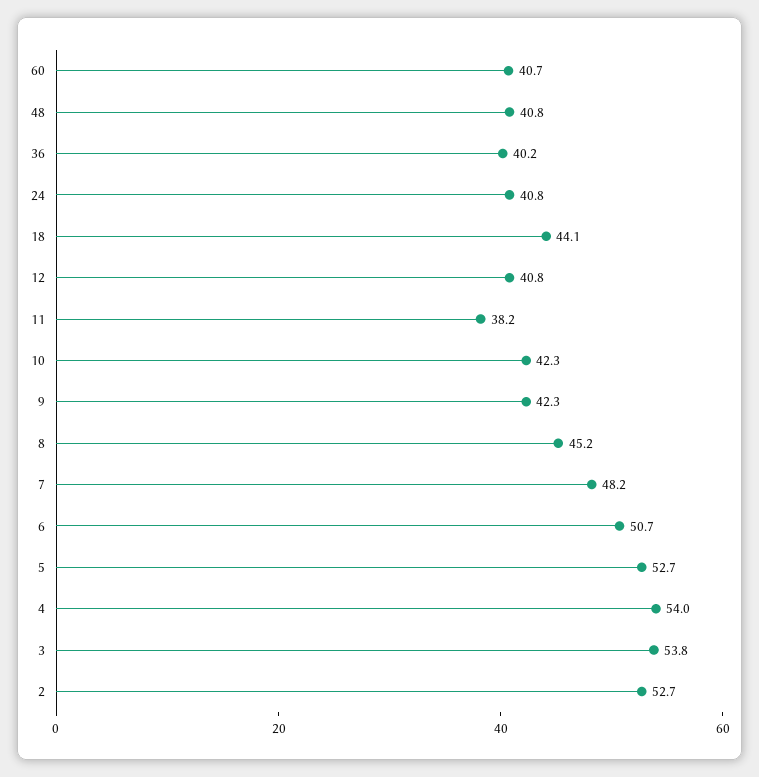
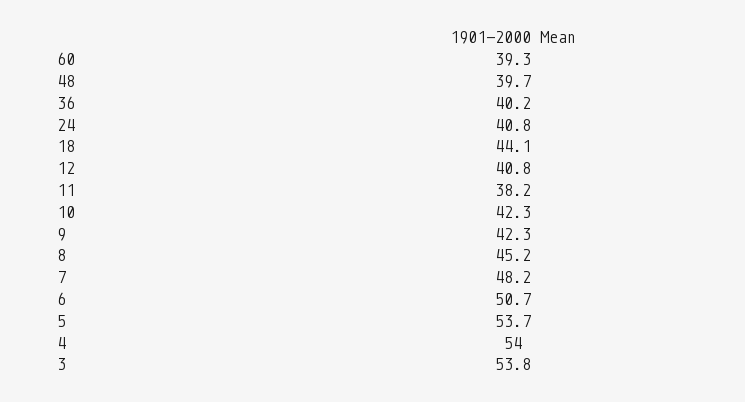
60: 40.7 -> 39.3
48: 40.8 -> 39.7
5: 52.7 -> 53.7
2: 52.7 -> none

